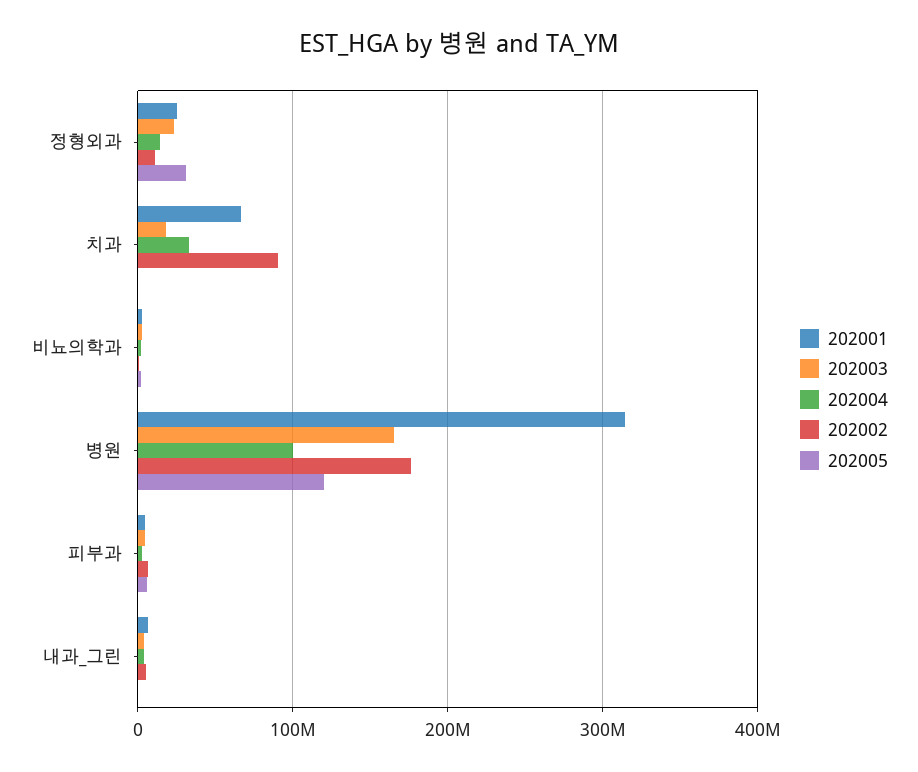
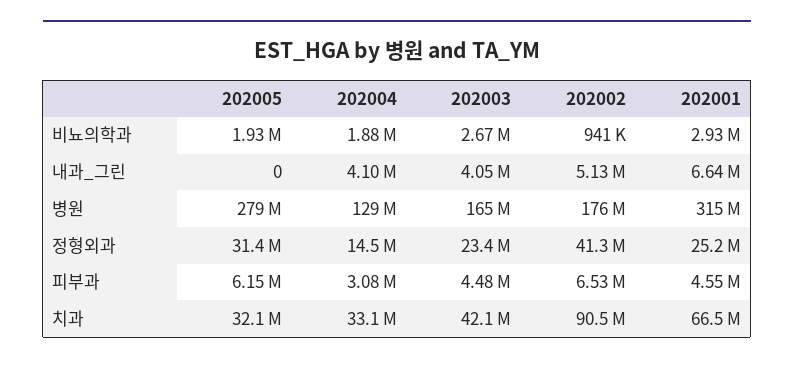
202002, 정형외과: 10000000 -> 41300000
202003, 치과: 20000000 -> 42100000
202005, 치과: 0 -> 32100000
202004, 병원: 100000000 -> 129000000
202005, 병원: 120000000 -> 279000000

